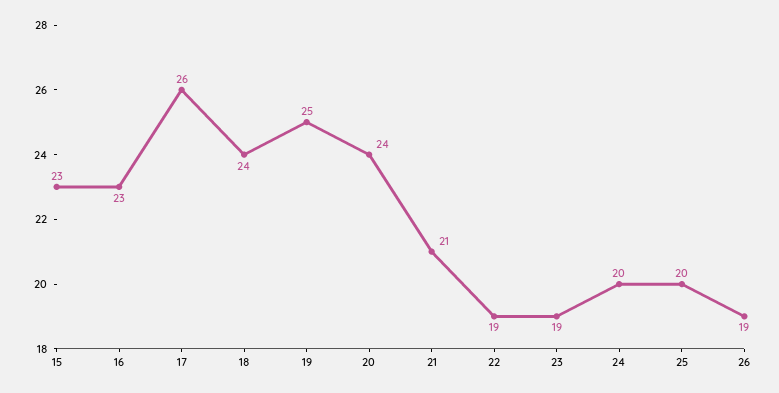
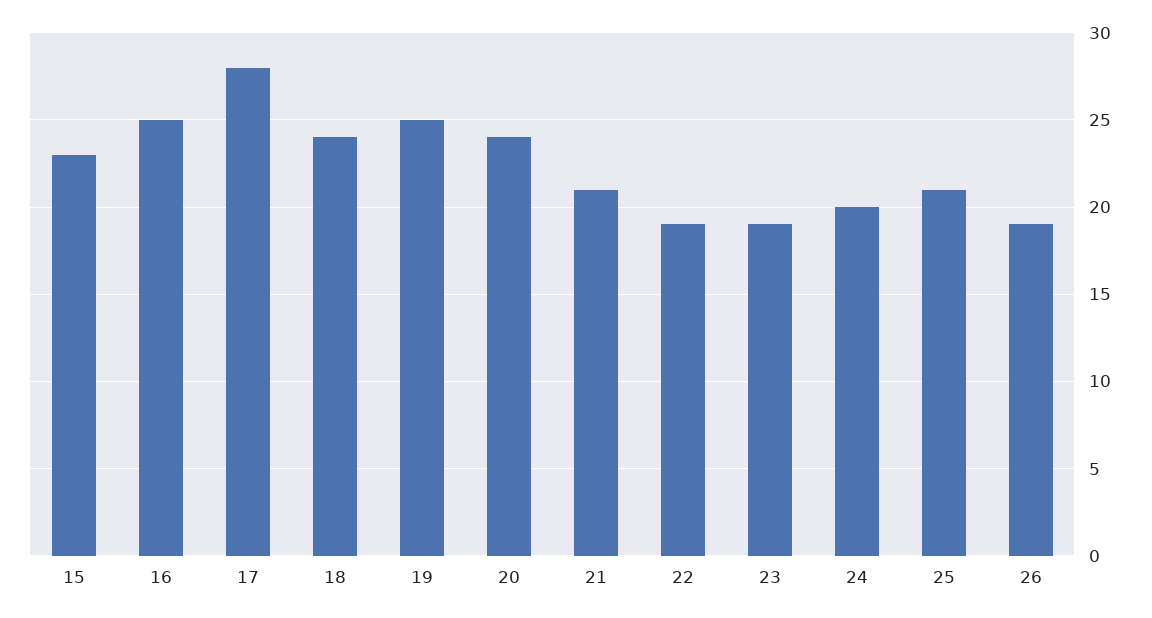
16: 23 -> 25
17: 26 -> 28
25: 20 -> 21

